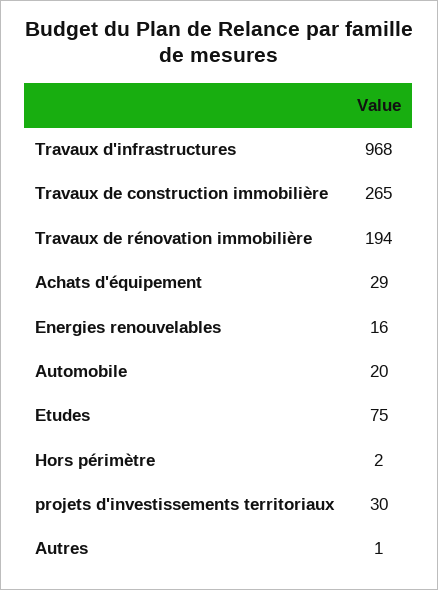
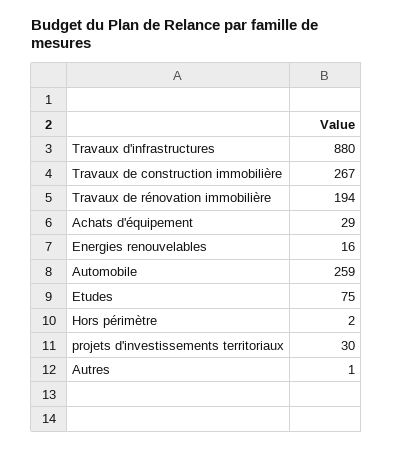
Travaux d'infrastructures: 968 -> 880
Travaux de construction immobilière: 265 -> 267
Automobile: 20 -> 259

